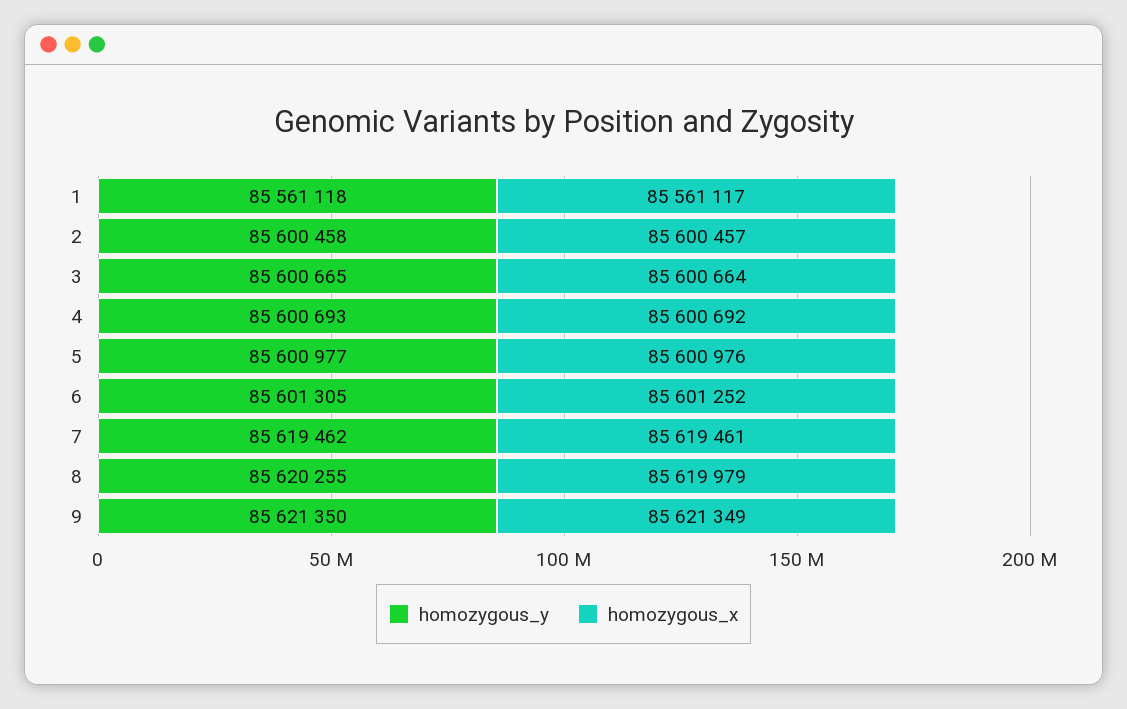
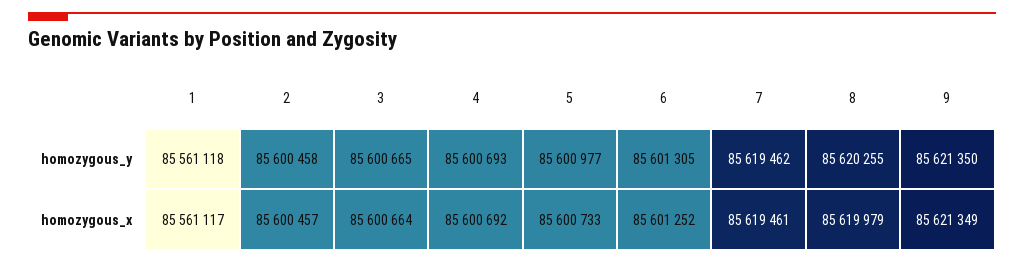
homozygous_x, 5: 85600976 -> 85600733

